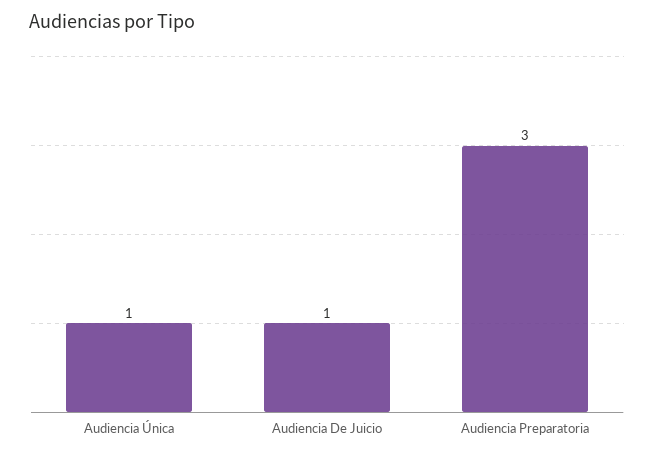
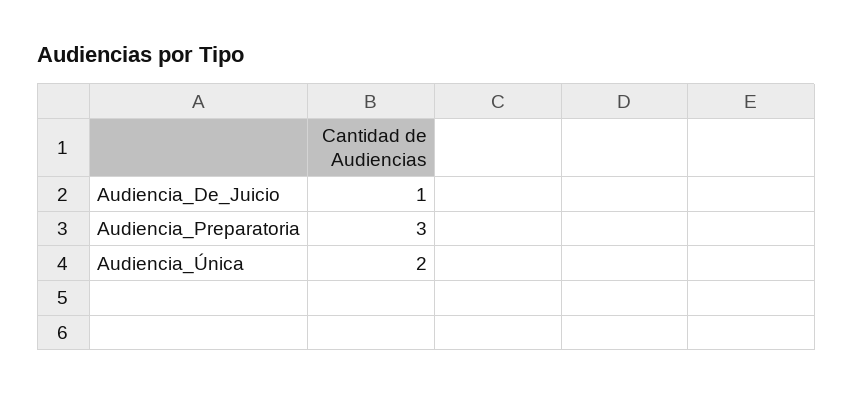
Audiencia Única: 1 -> 2

